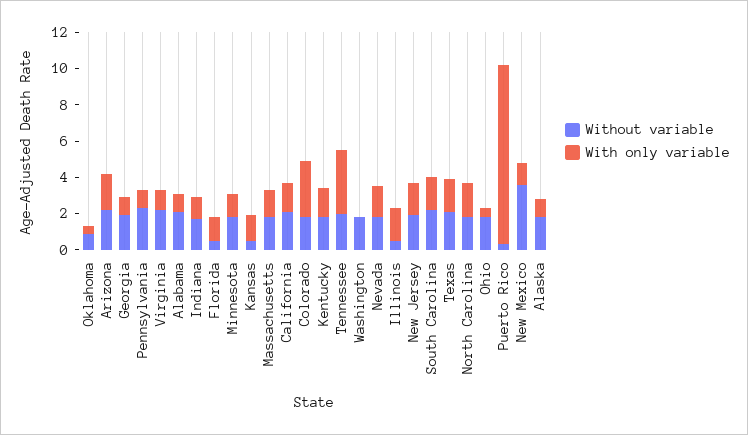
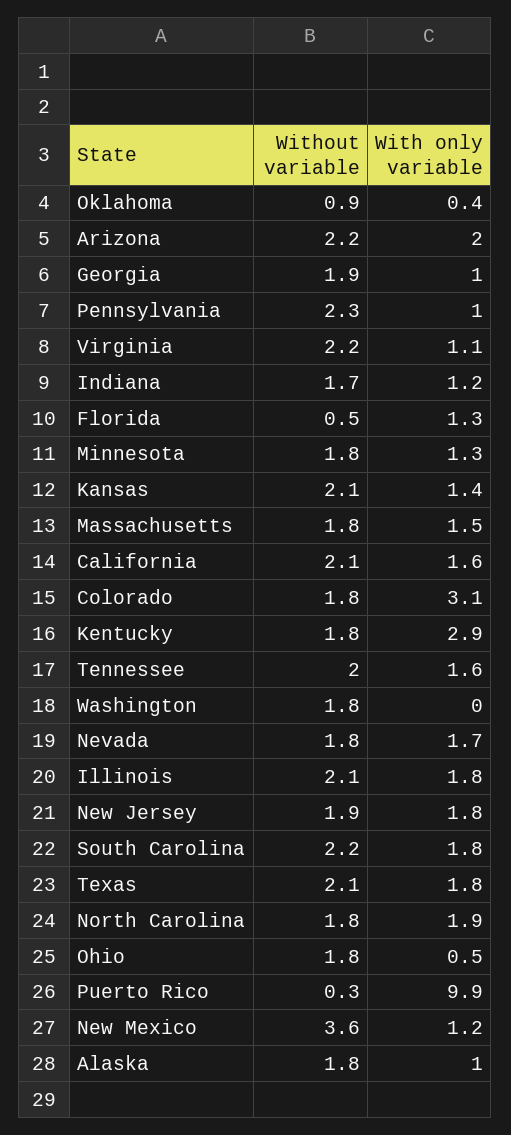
Without variable, Alabama: 2 -> none
With only variable, Alabama: 1 -> none
Without variable, Kansas: 0.5 -> 2.1
With only variable, Kentucky: 1.5 -> 2.9
With only variable, Tennessee: 3.5 -> 1.6
Without variable, Illinois: 0.5 -> 2.1

